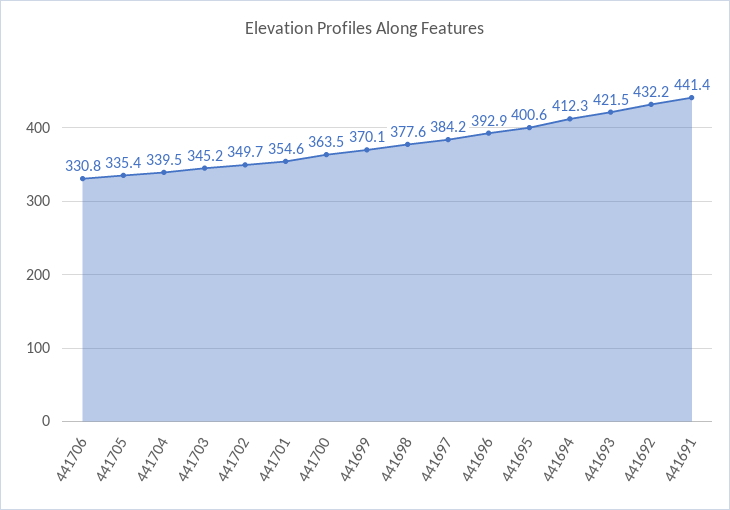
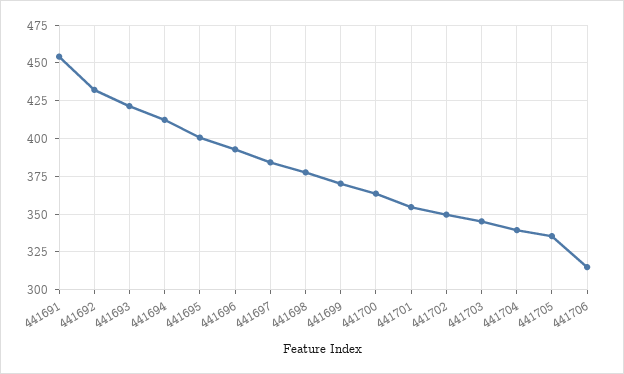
441706: 330.8 -> 315
441691: 441.4 -> 455

